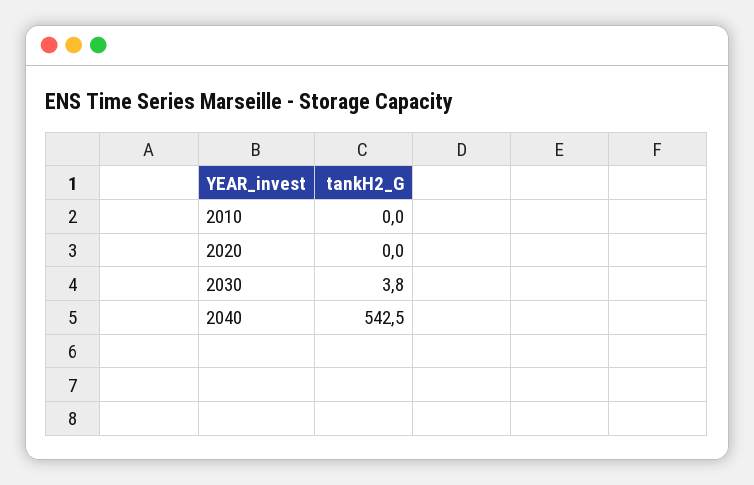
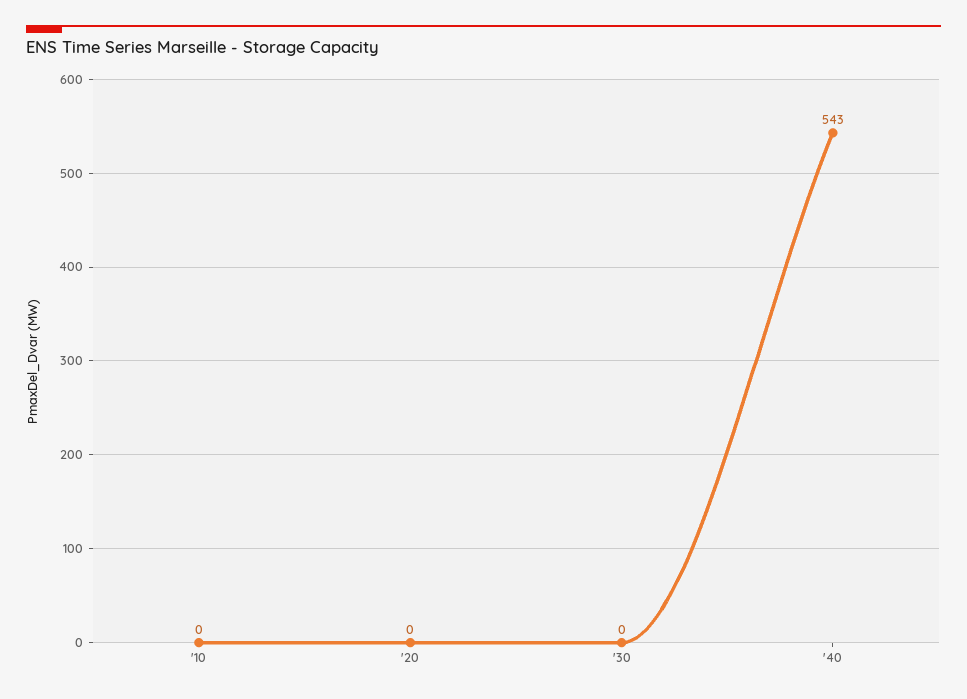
2030: 3.8 -> 0

